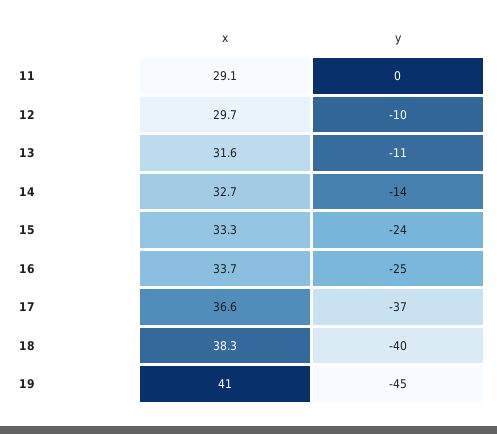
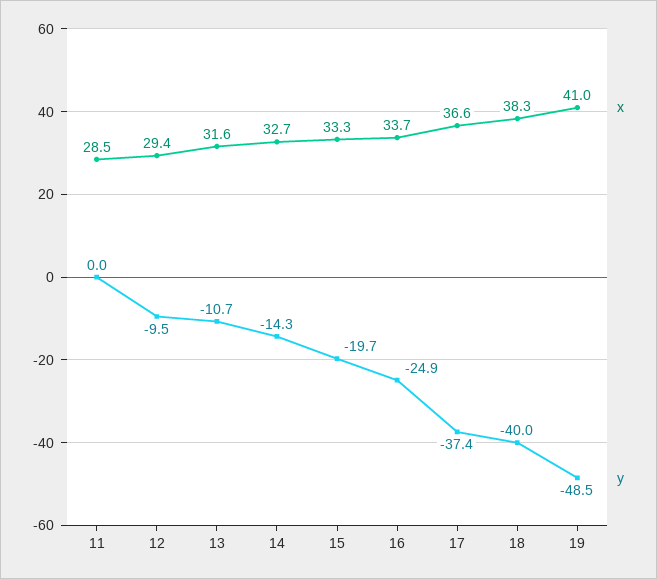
x, 11: 29.1 -> 28.5
x, 12: 29.7 -> 29.4
y, 15: -24 -> -19.7
y, 19: -45 -> -48.5

